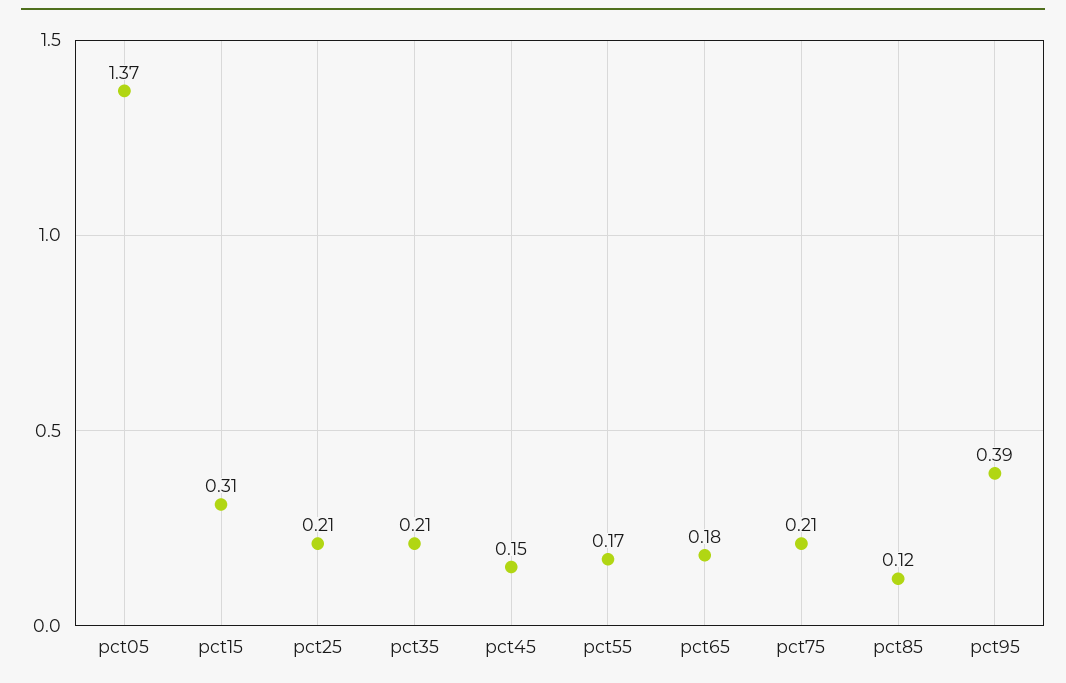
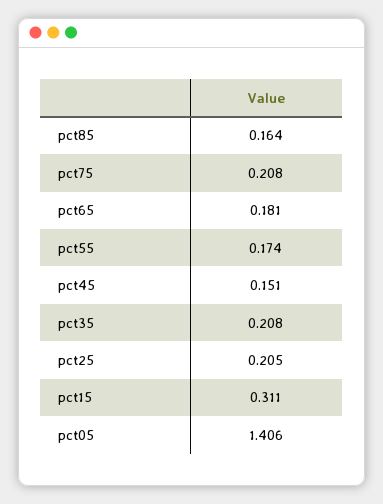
pct05: 1.37 -> 1.406
pct85: 0.12 -> 0.164
pct95: 0.39 -> none

